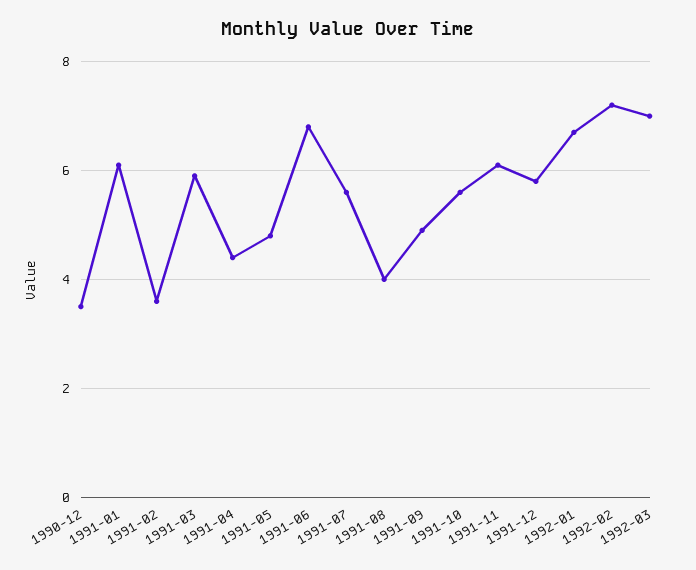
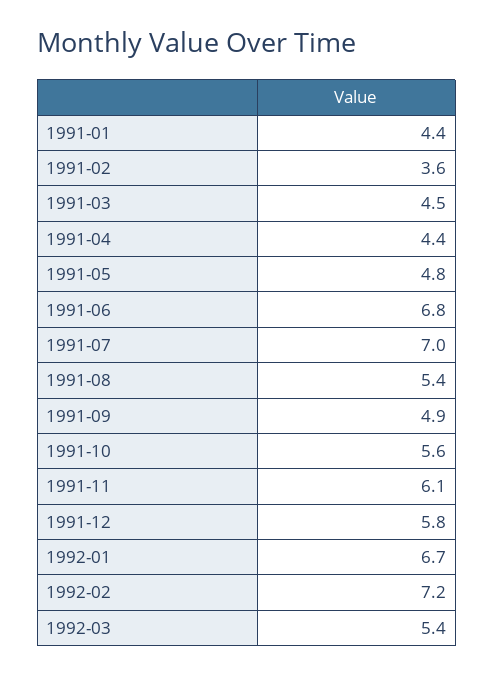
1990-12: 3.5 -> none
1991-01: 6 -> 4.4
1991-03: 6 -> 4.5
1991-07: 5.5 -> 7
1991-08: 4 -> 5.4
1992-03: 7 -> 5.4

